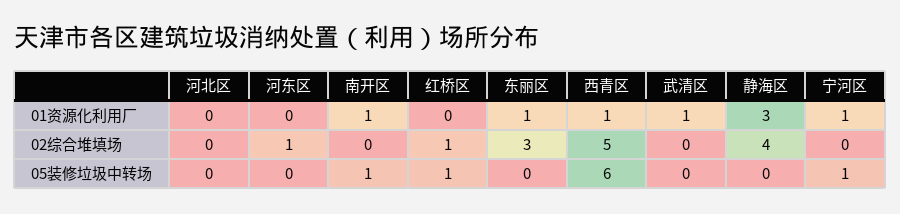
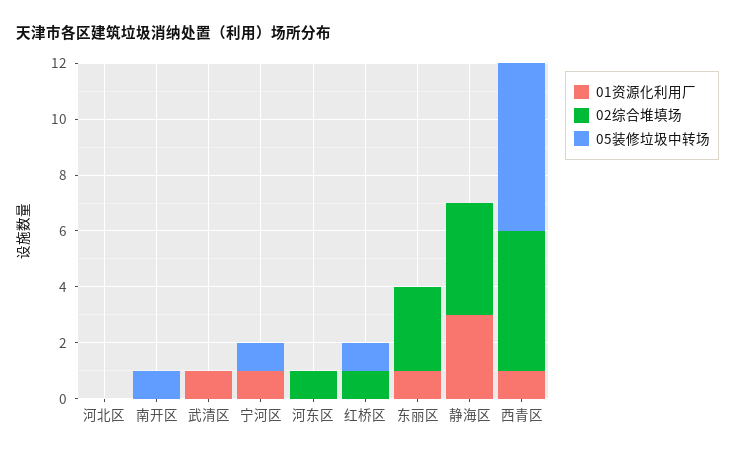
01资源化利用厂, 南开区: 1 -> 0

